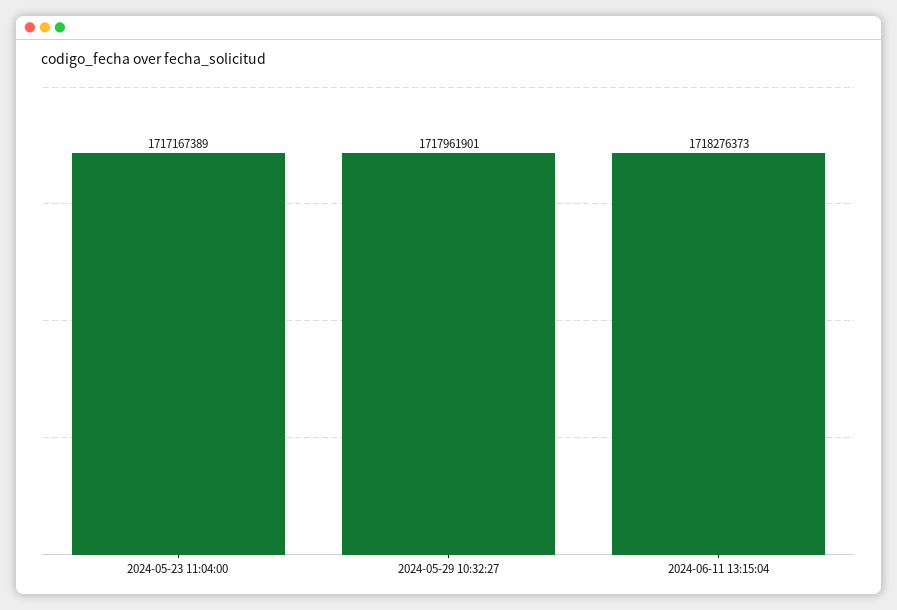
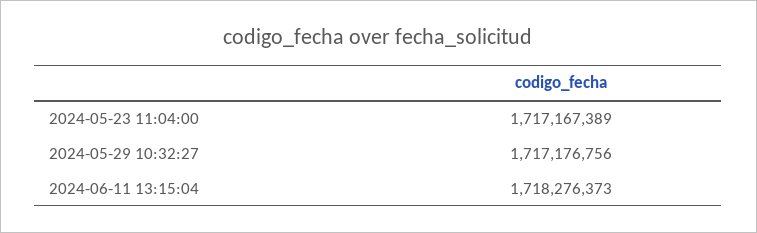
2024-05-29 10:32:27: 1717961901 -> 1717176756

